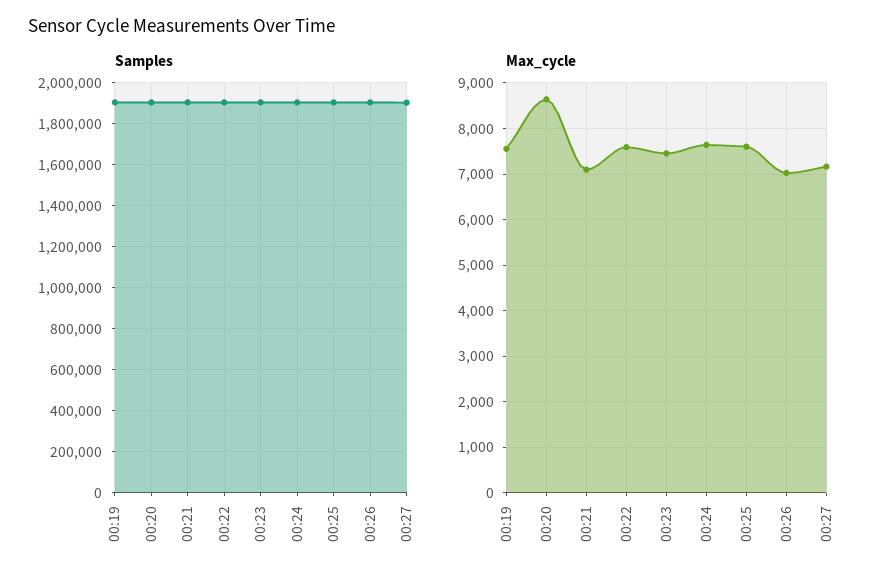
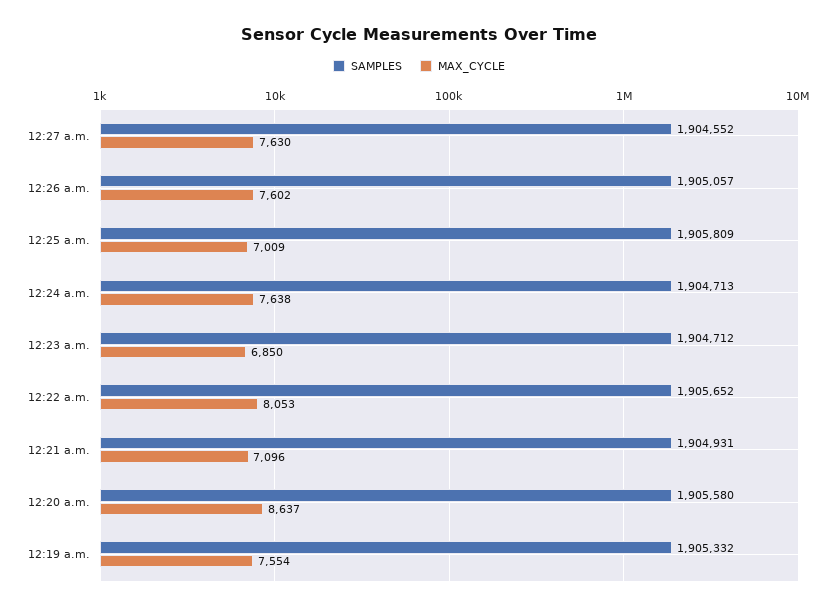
Max_cycle, 00:22: 7600 -> 8053
Max_cycle, 00:23: 7400 -> 6850
Max_cycle, 00:25: 7600 -> 7009
Max_cycle, 00:26: 7000 -> 7602
Max_cycle, 00:27: 7200 -> 7630

